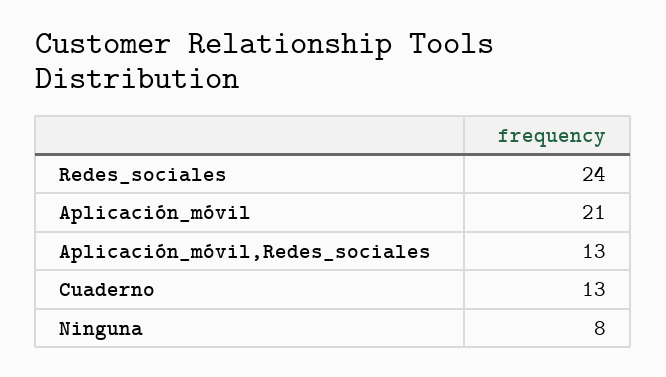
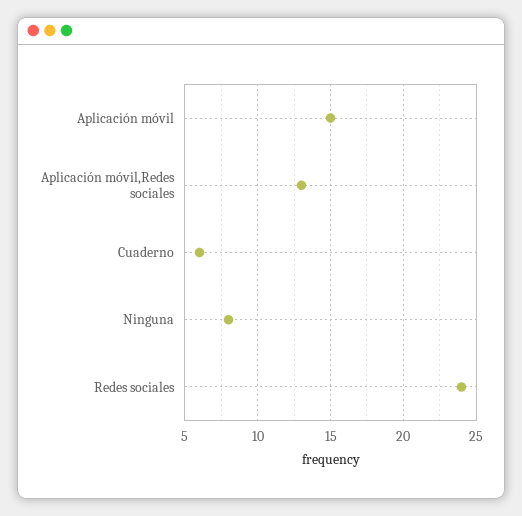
Aplicación_móvil: 21 -> 15
Cuaderno: 13 -> 6

